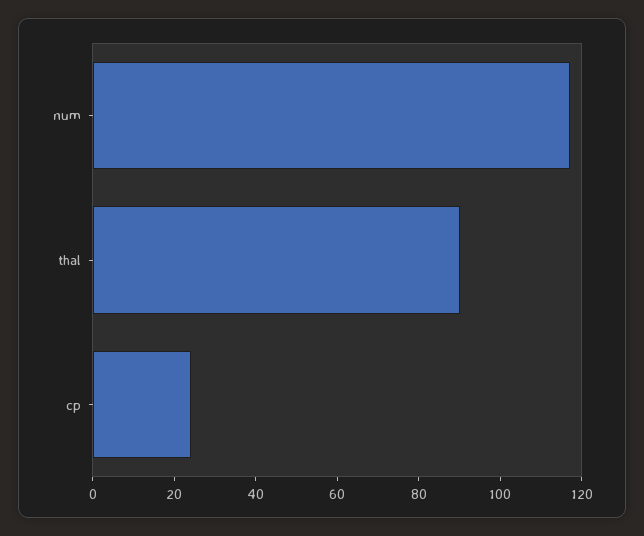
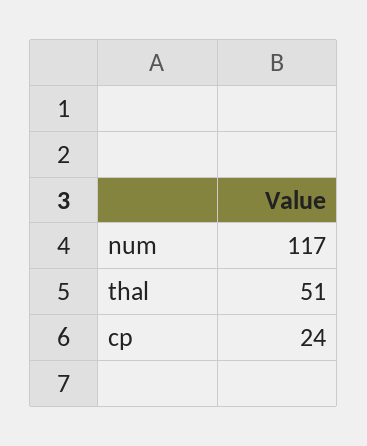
thal: 90 -> 51

